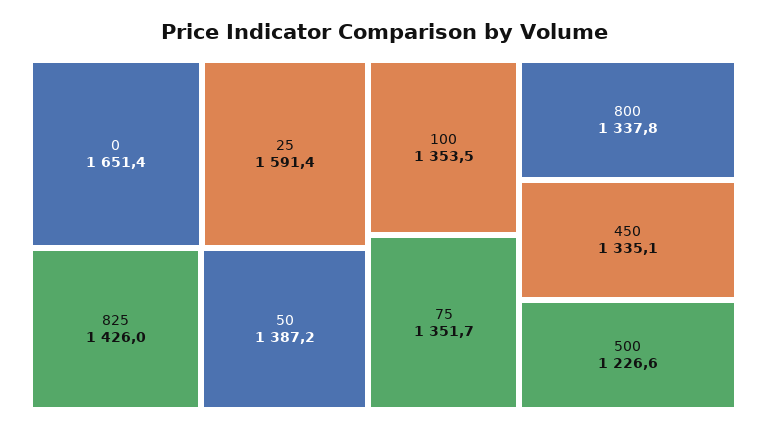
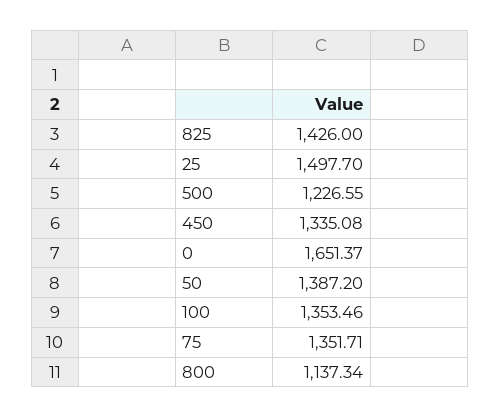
25: 1591.4 -> 1497.7
800: 1337.8 -> 1137.34

